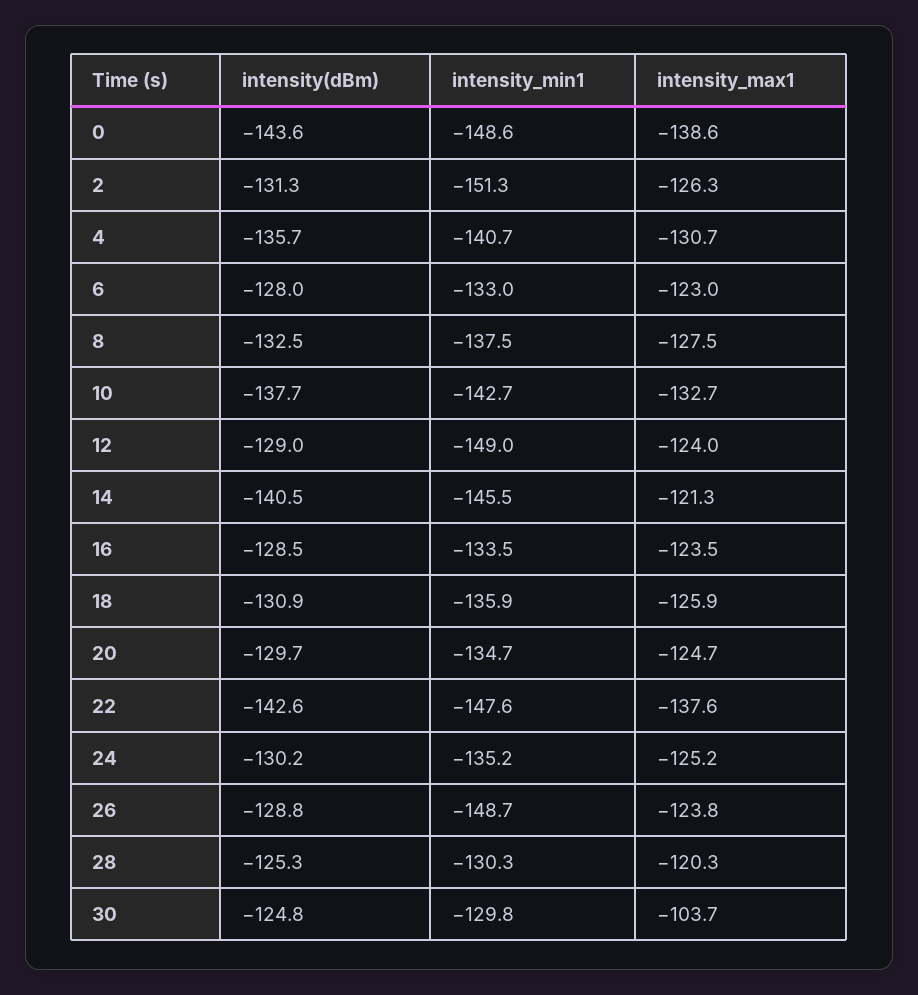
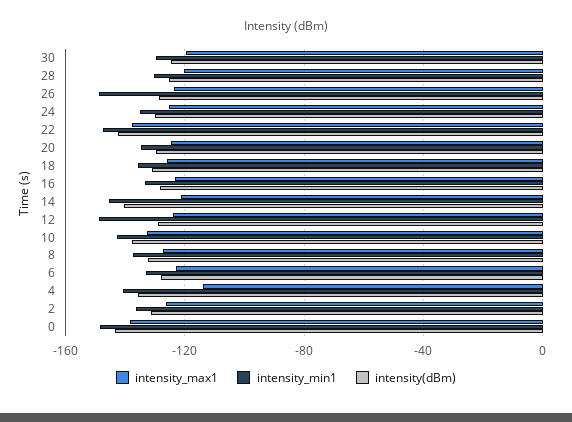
intensity_min1, 2: -151.3 -> -135
intensity_max1, 4: -130.7 -> -115
intensity_max1, 30: -103.7 -> -120

